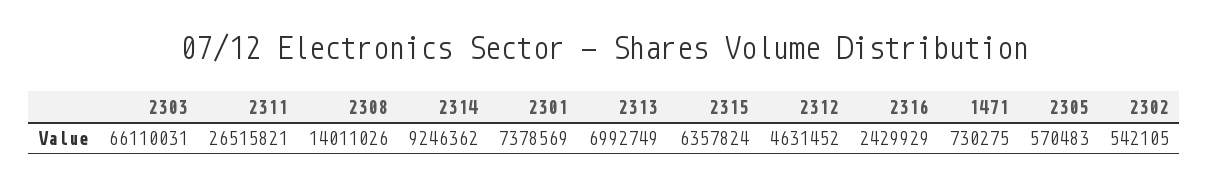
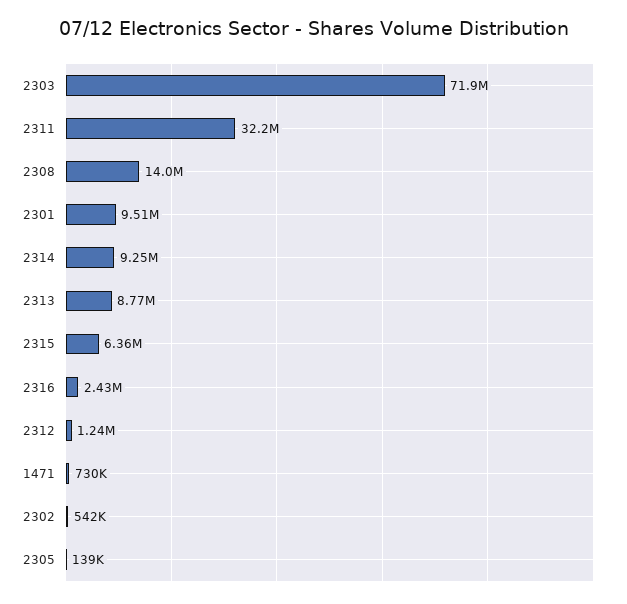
2303: 66110031 -> 71900000
2311: 26515821 -> 32200000
2301: 7378569 -> 9510000
2313: 6992749 -> 8770000
2312: 4631452 -> 1240000
2305: 570483 -> 139000

